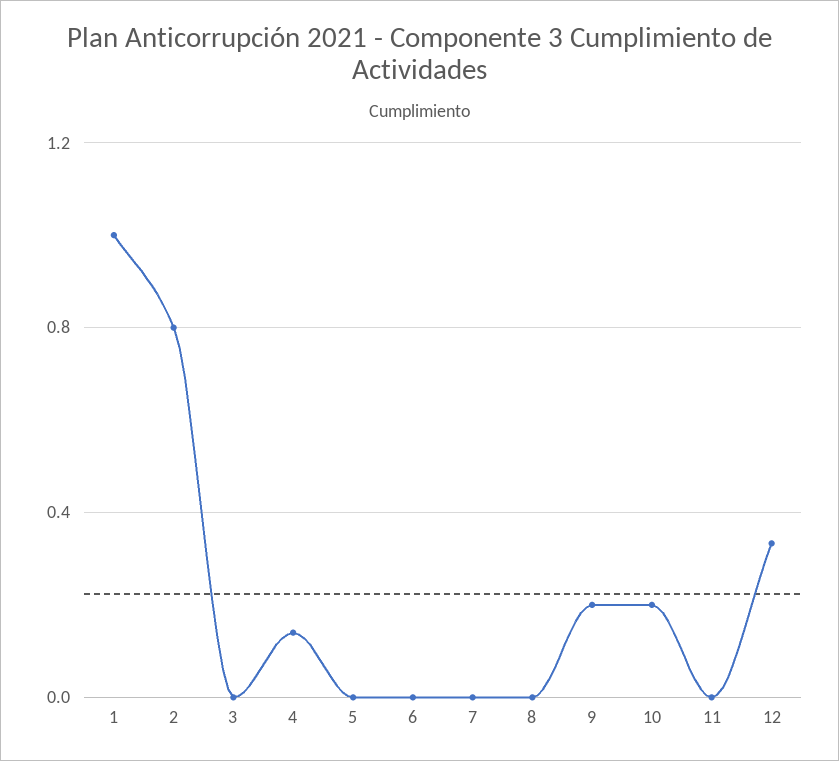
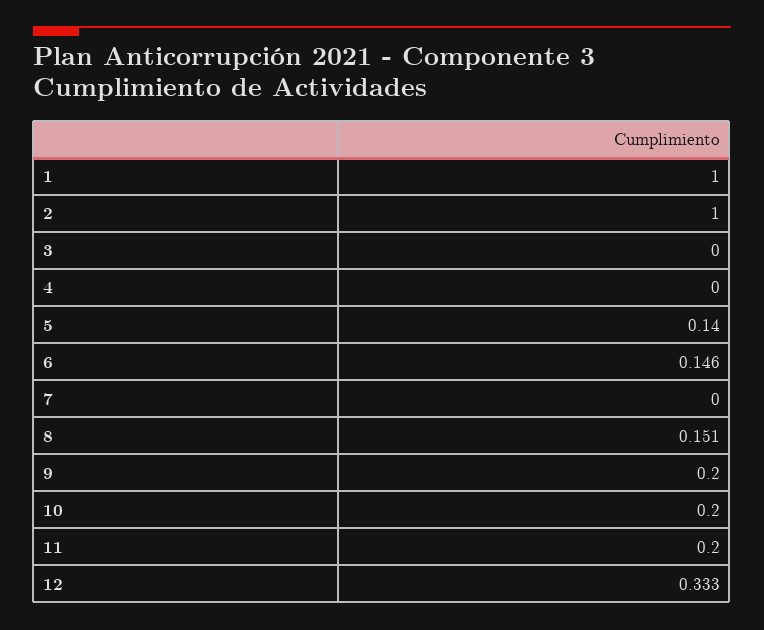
2: 0.8 -> 1
4: 0.15 -> 0
5: 0 -> 0.14
6: 0 -> 0.146
8: 0 -> 0.151
11: 0 -> 0.2

